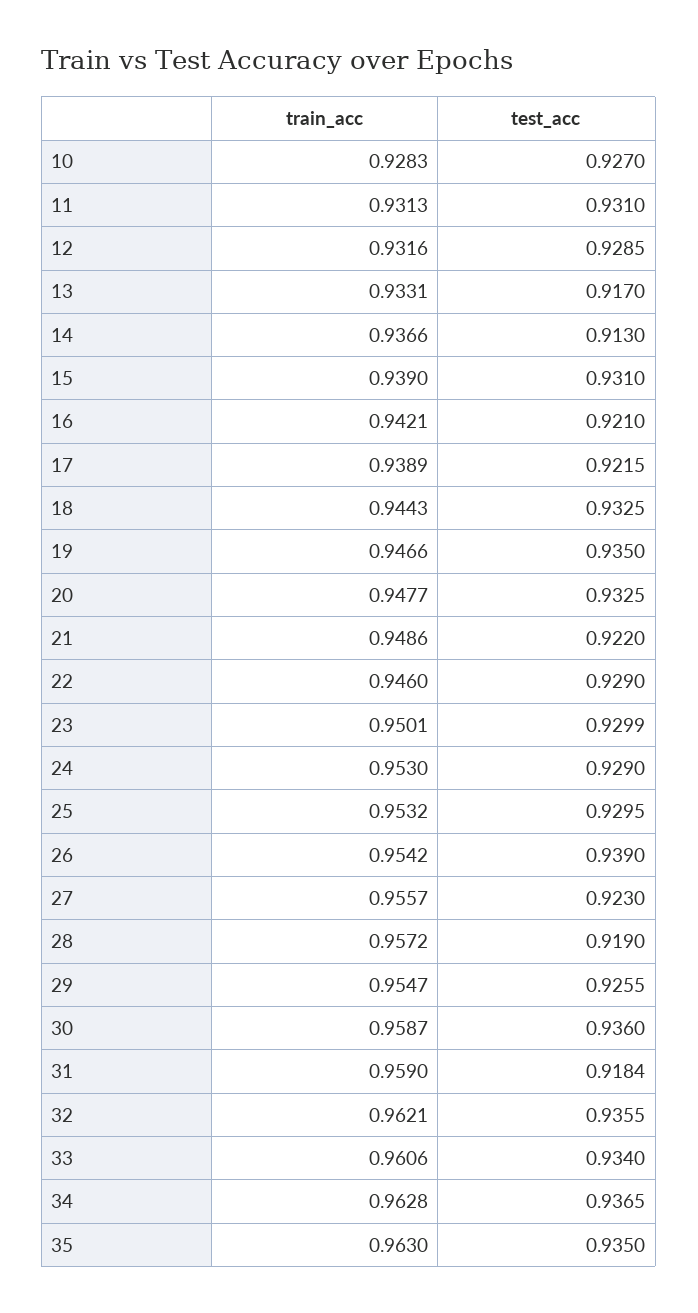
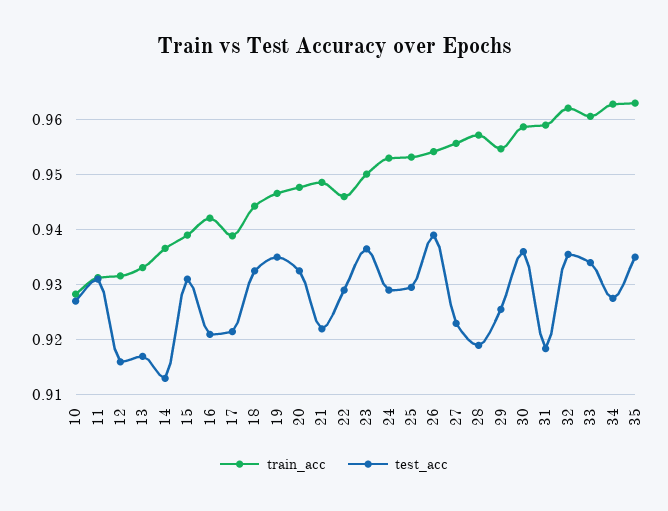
test_acc, 12: 0.9285 -> 0.916
test_acc, 23: 0.9299 -> 0.936
test_acc, 34: 0.9365 -> 0.928

